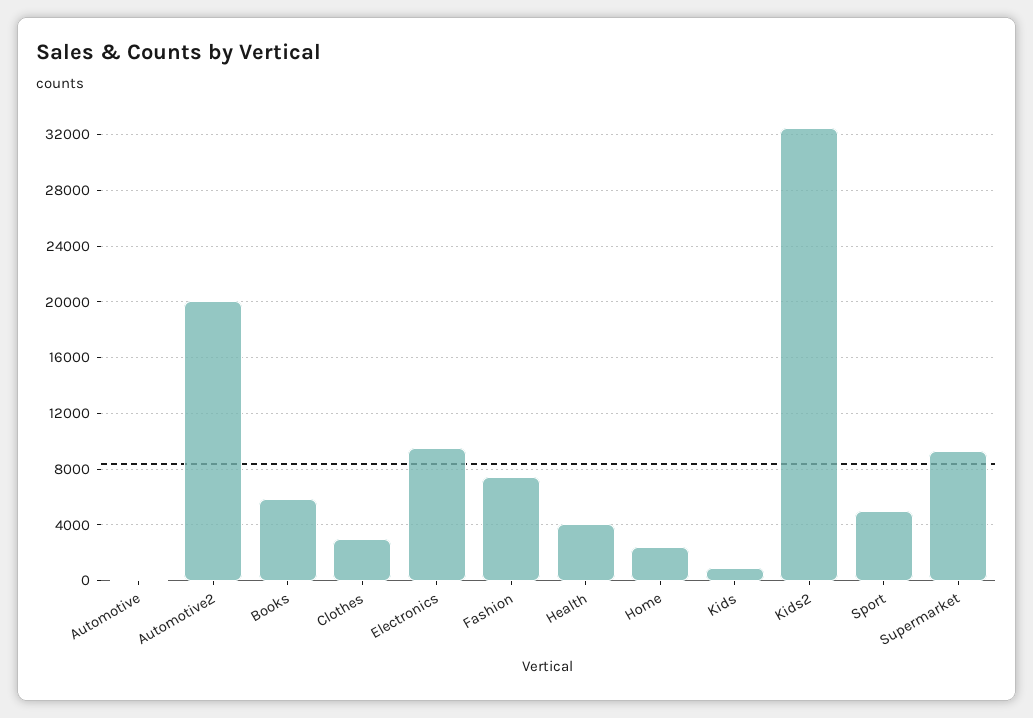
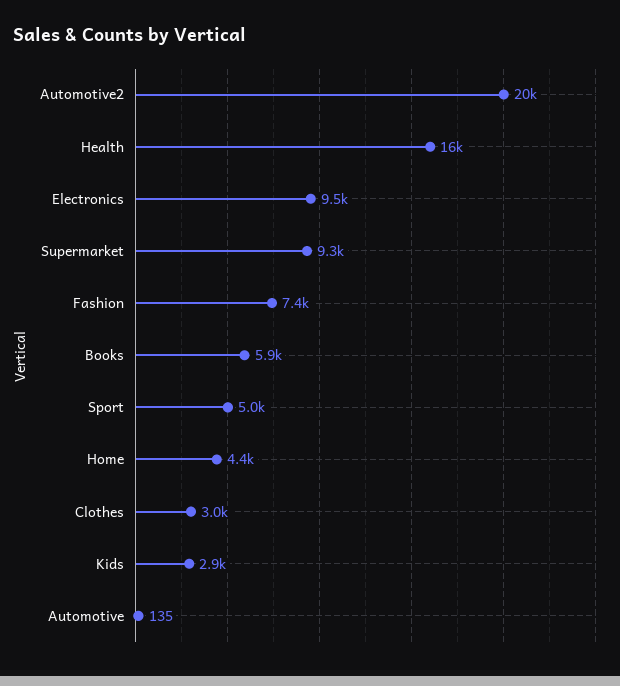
Health: 4000 -> 16000
Home: 2500 -> 4400
Kids: 1000 -> 2900
Kids2: 32500 -> none

